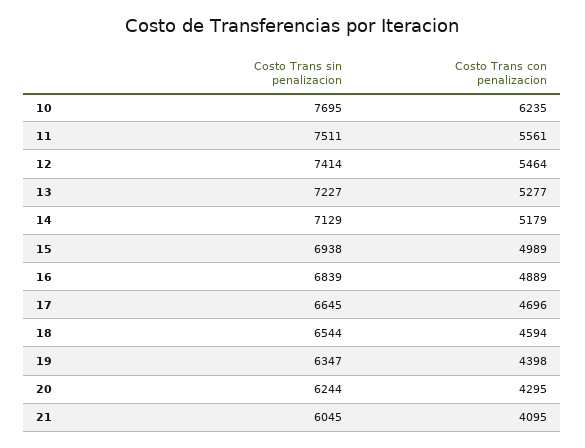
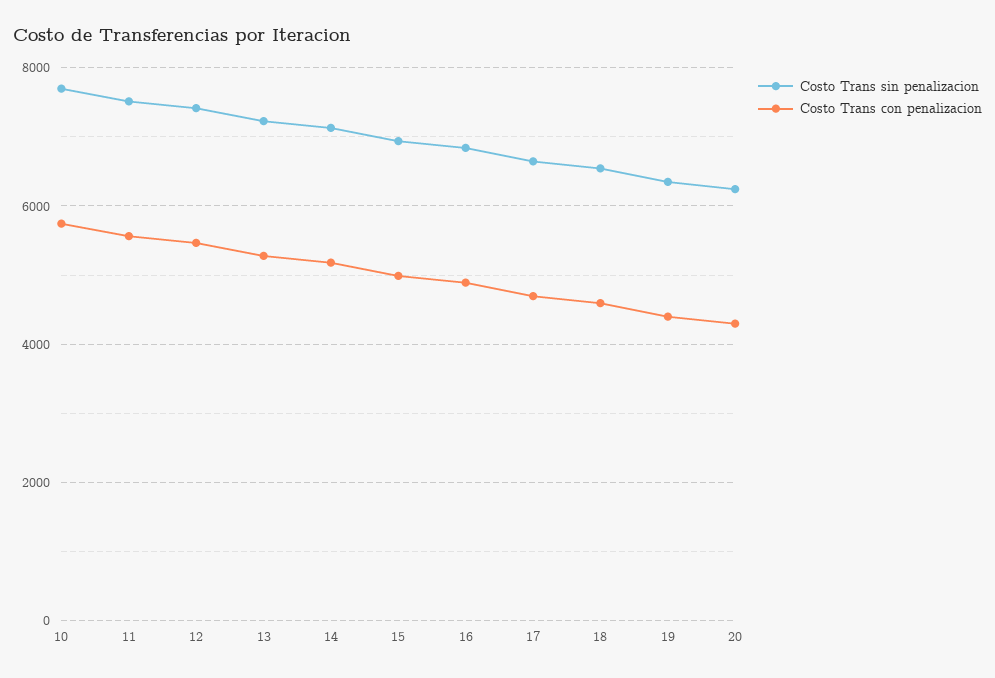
Costo Trans con penalizacion, 10: 6235 -> 5800
Costo Trans sin penalizacion, 21: 6045 -> none
Costo Trans con penalizacion, 21: 4095 -> none

